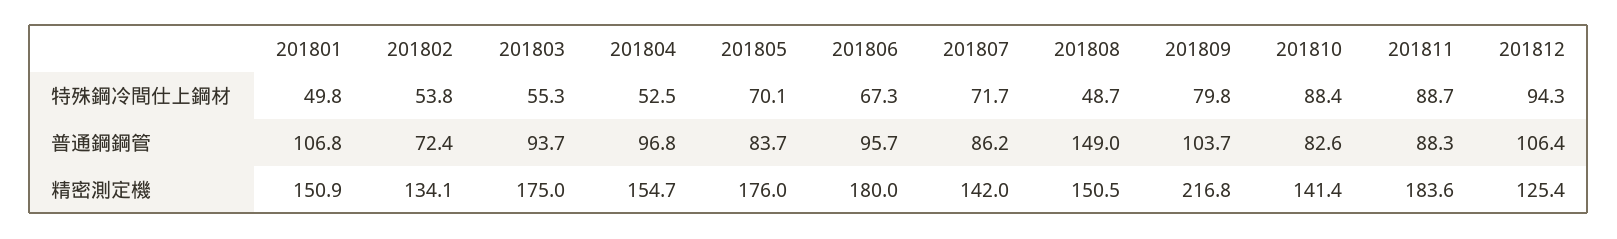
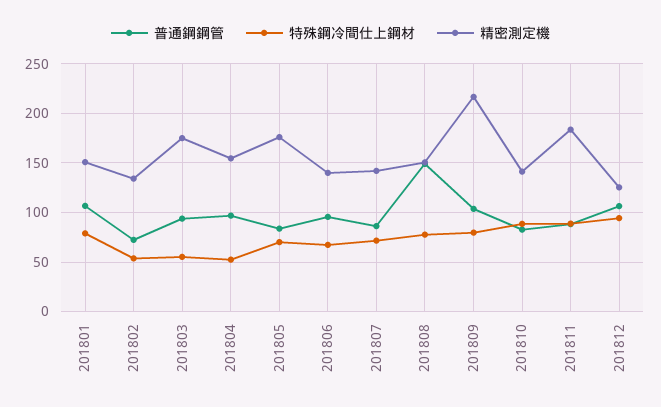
特殊鋼冷間仕上鋼材, 201801: 49.8 -> 80
特殊鋼冷間仕上鋼材, 201808: 48.7 -> 80
精密測定機, 201806: 180 -> 140

